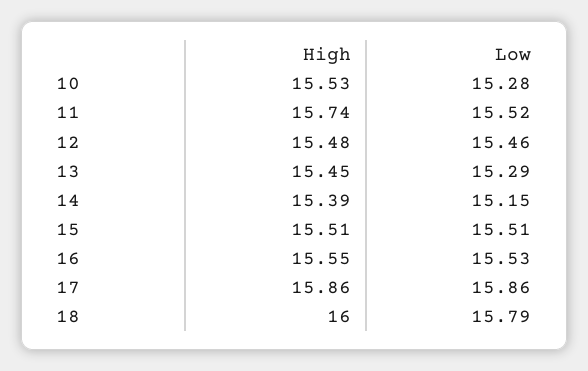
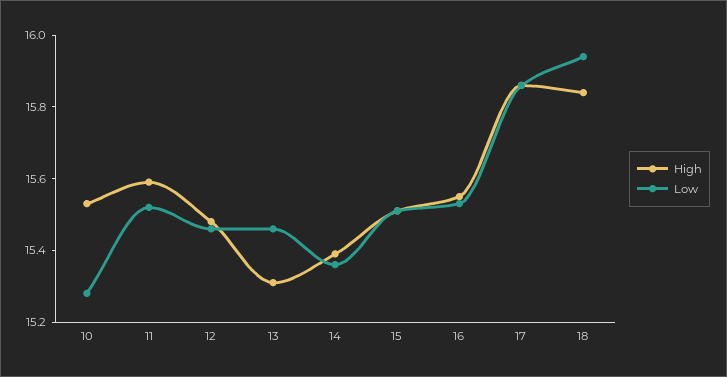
High, 11: 15.74 -> 15.6
High, 13: 15.45 -> 15.3
Low, 13: 15.29 -> 15.45
Low, 14: 15.15 -> 15.35
High, 18: 16 -> 15.85
Low, 18: 15.79 -> 15.95

